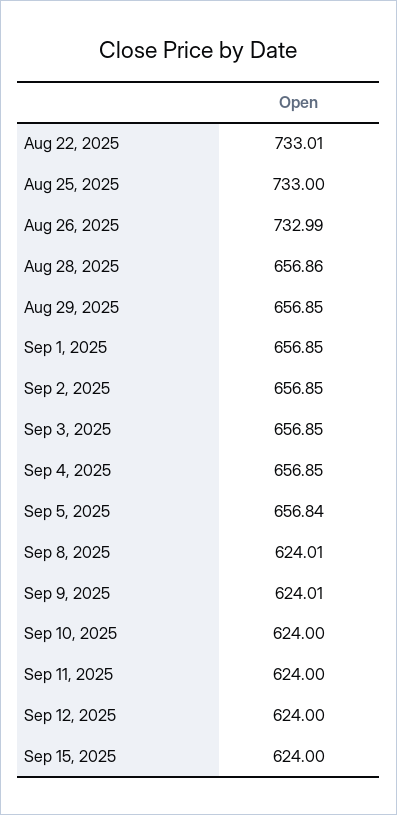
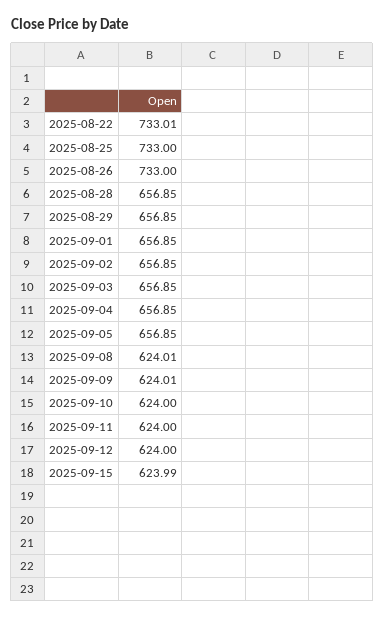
Aug 26, 2025: 732.99 -> 733
Aug 28, 2025: 656.86 -> 656.85
Sep 5, 2025: 656.84 -> 656.85
Sep 15, 2025: 624 -> 623.99

